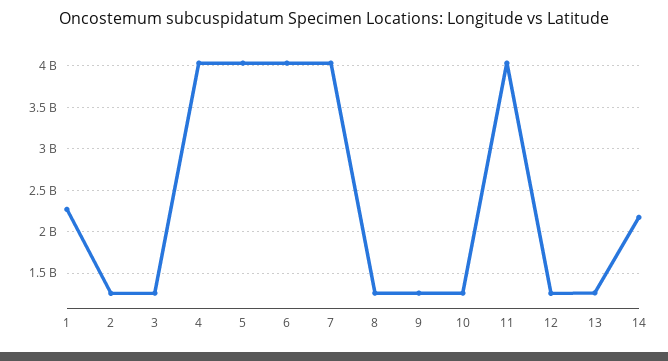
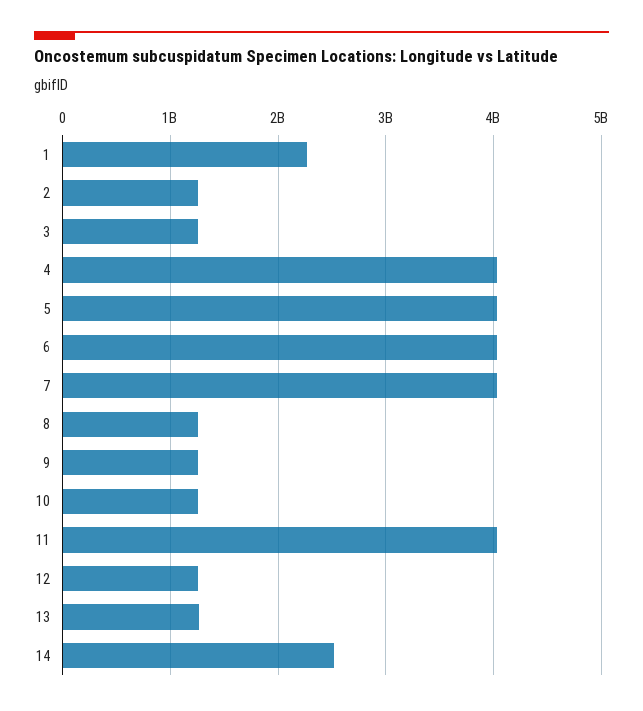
14: 2200000000 -> 2500000000

